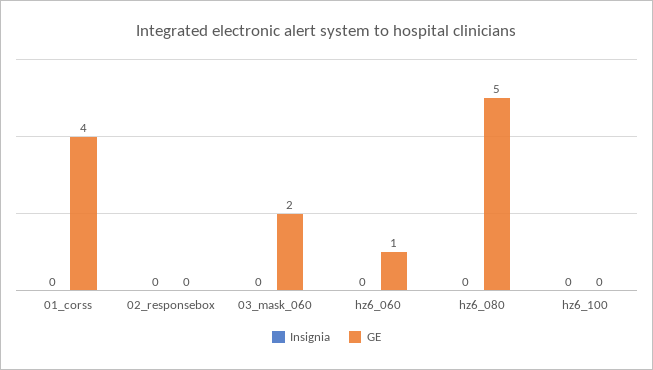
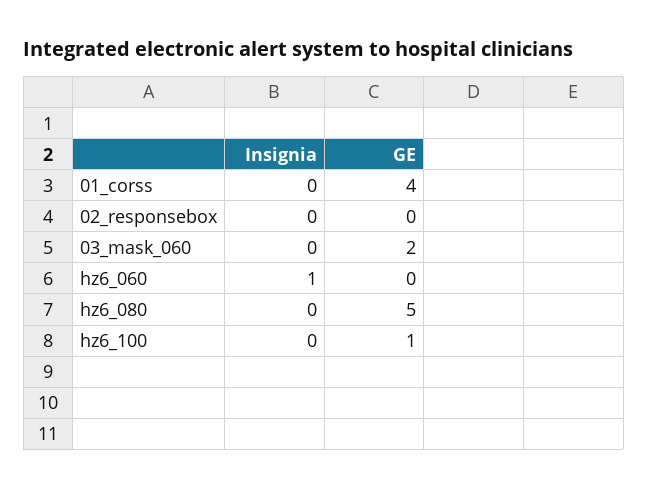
Insignia, hz6_060: 0 -> 1
GE, hz6_060: 1 -> 0
GE, hz6_100: 0 -> 1

